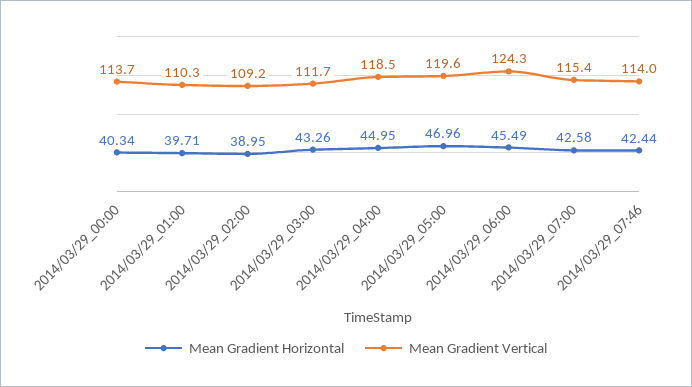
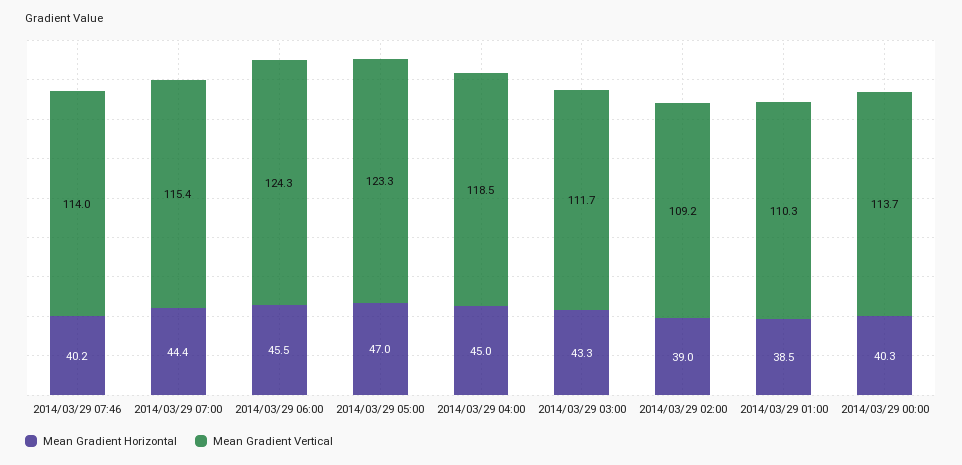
Mean Gradient Horizontal, 2014/03/29_01:00: 39.71 -> 38.5
Mean Gradient Vertical, 2014/03/29_05:00: 119.6 -> 123.3
Mean Gradient Horizontal, 2014/03/29_07:00: 42.58 -> 44.4
Mean Gradient Horizontal, 2014/03/29_07:46: 42.44 -> 40.2

